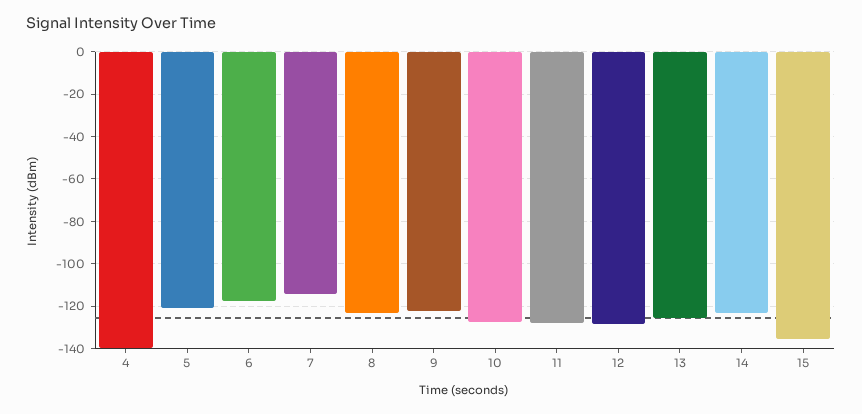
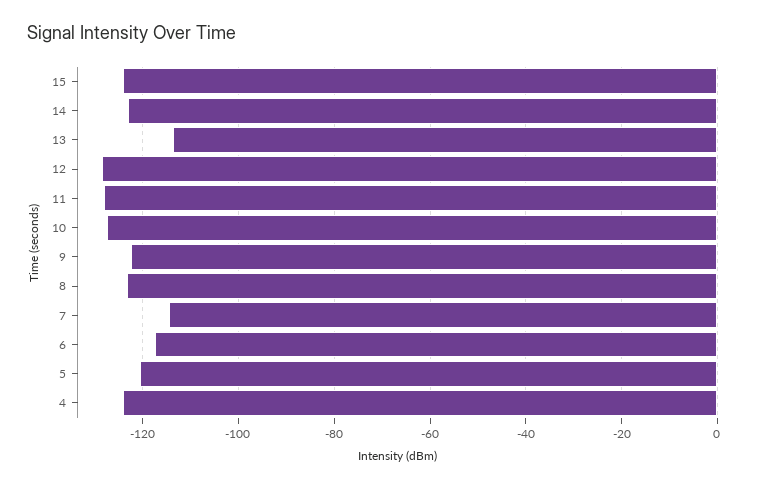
4: -140 -> -124
13: -125 -> -114
15: -135 -> -124

